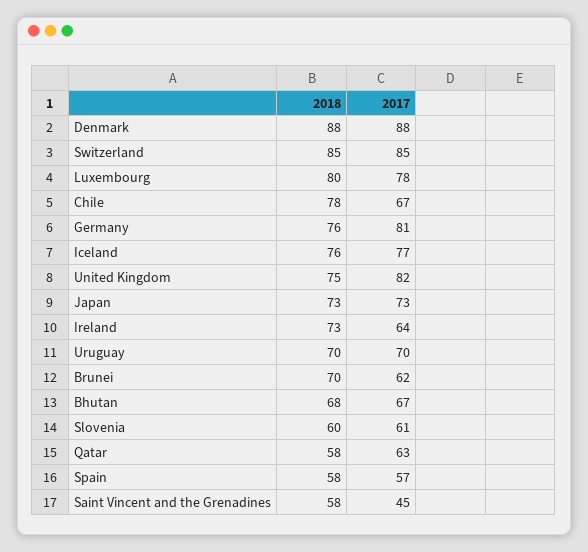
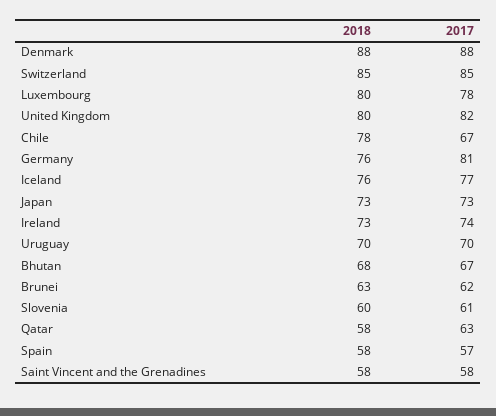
2018, United Kingdom: 75 -> 80
2017, Ireland: 64 -> 74
2018, Brunei: 70 -> 63
2017, Saint Vincent and the Grenadines: 45 -> 58

